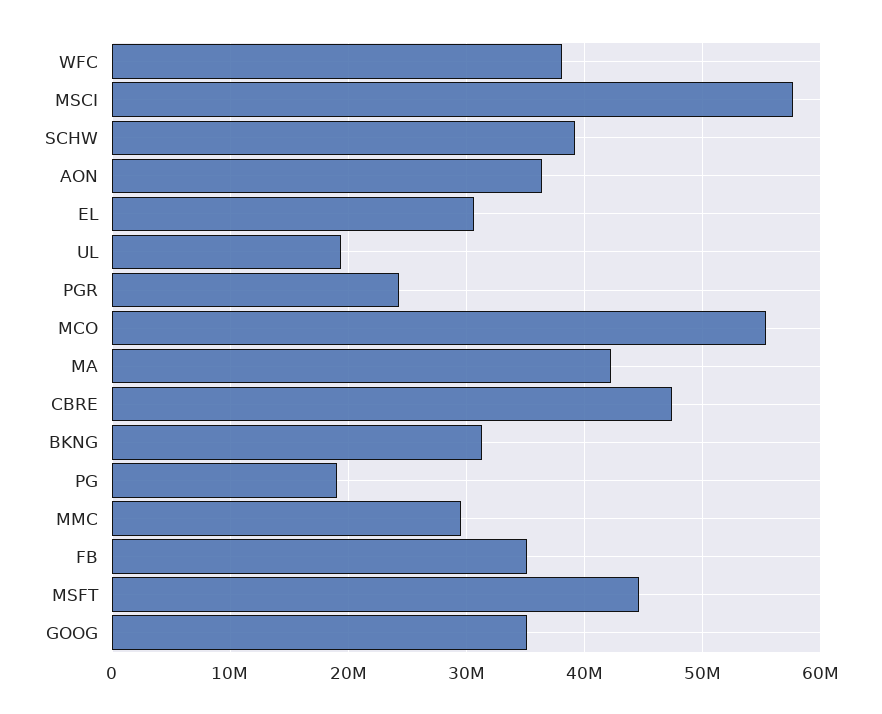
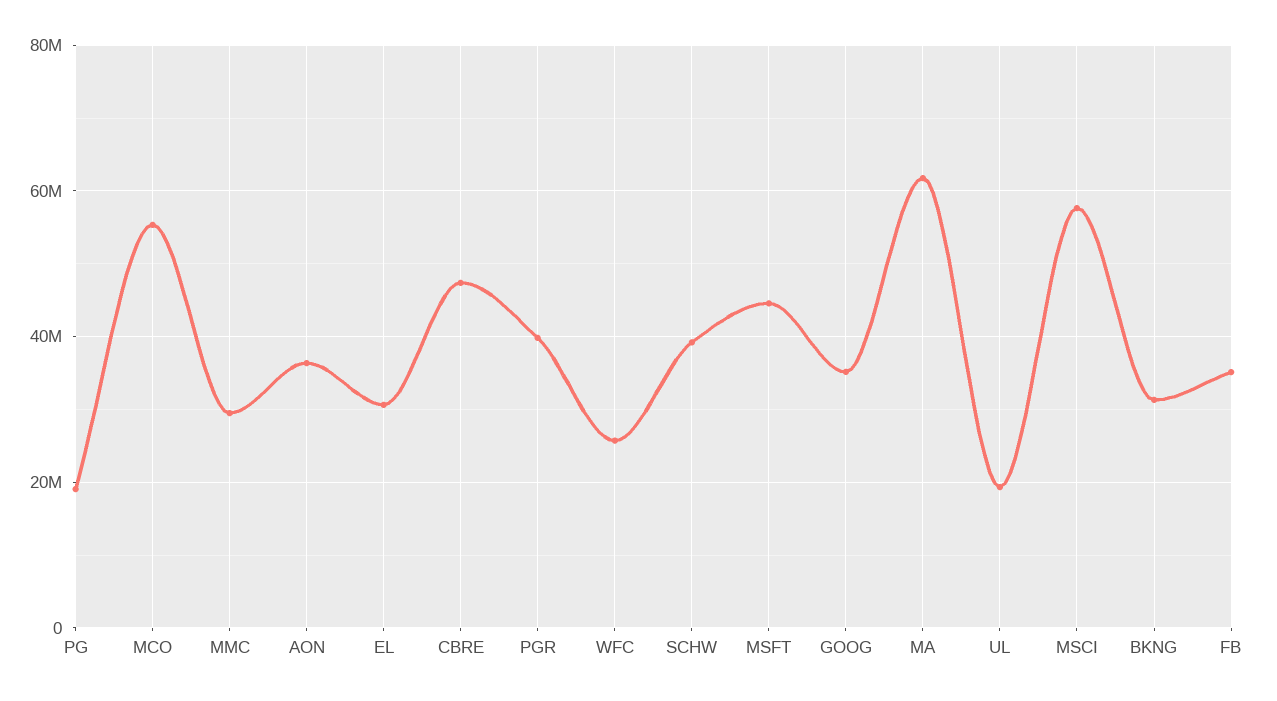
WFC: 38000000 -> 26000000
PGR: 24000000 -> 40000000
MA: 42000000 -> 62000000

